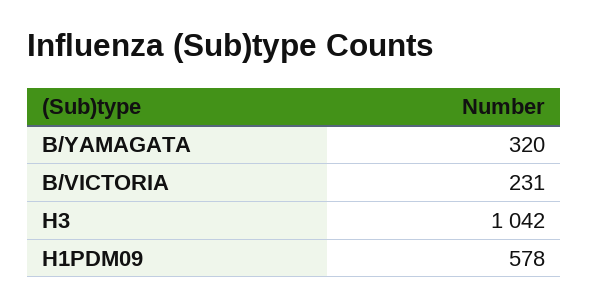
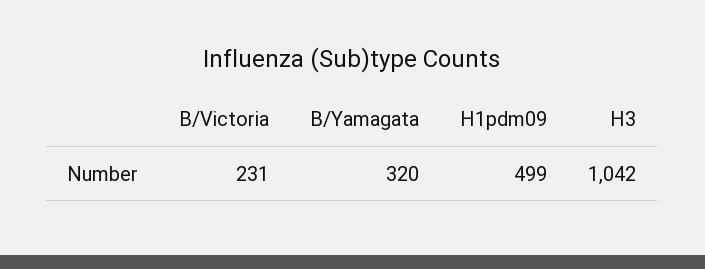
H1PDM09: 578 -> 499

